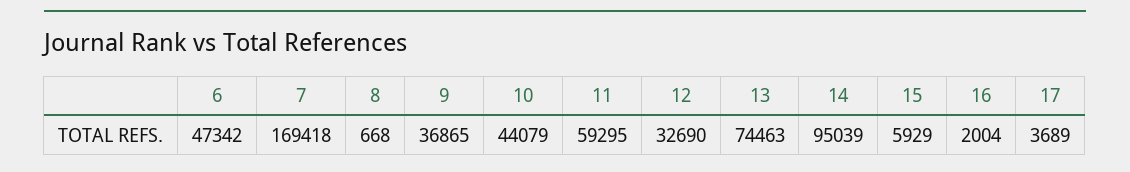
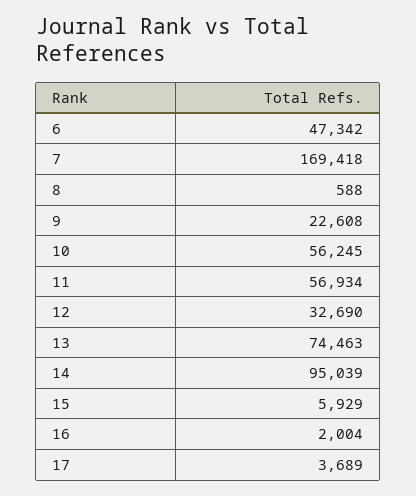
8: 668 -> 588
9: 36865 -> 22608
10: 44079 -> 56245
11: 59295 -> 56934

